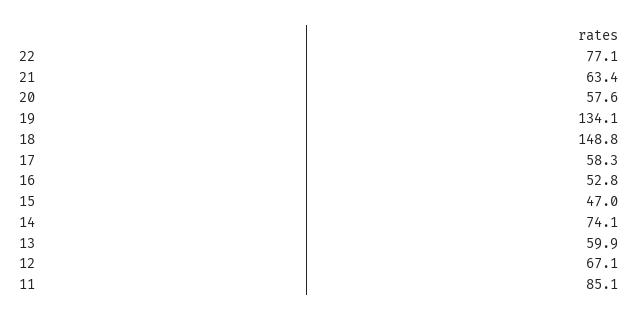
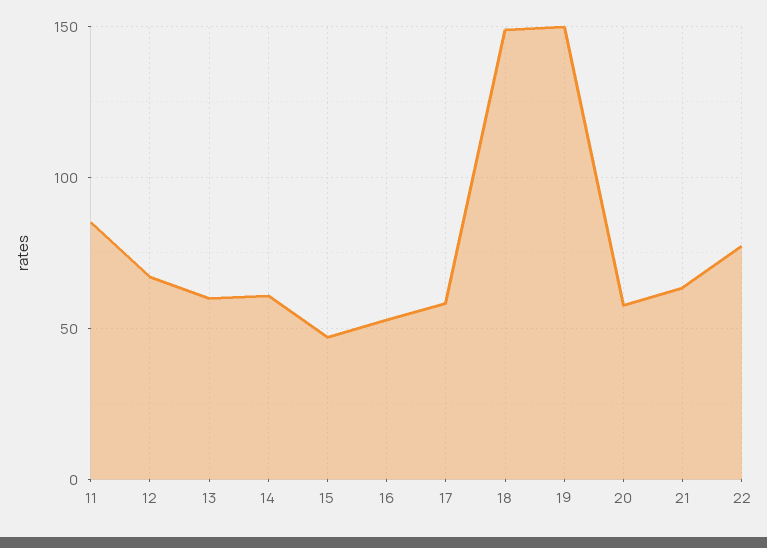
19: 134.1 -> 150
14: 74.1 -> 60

